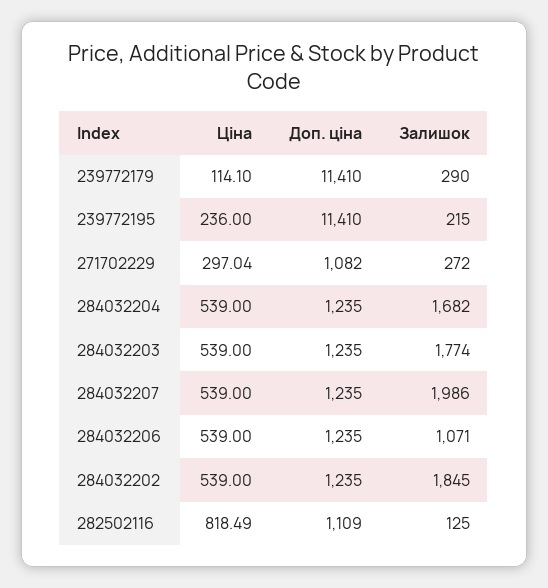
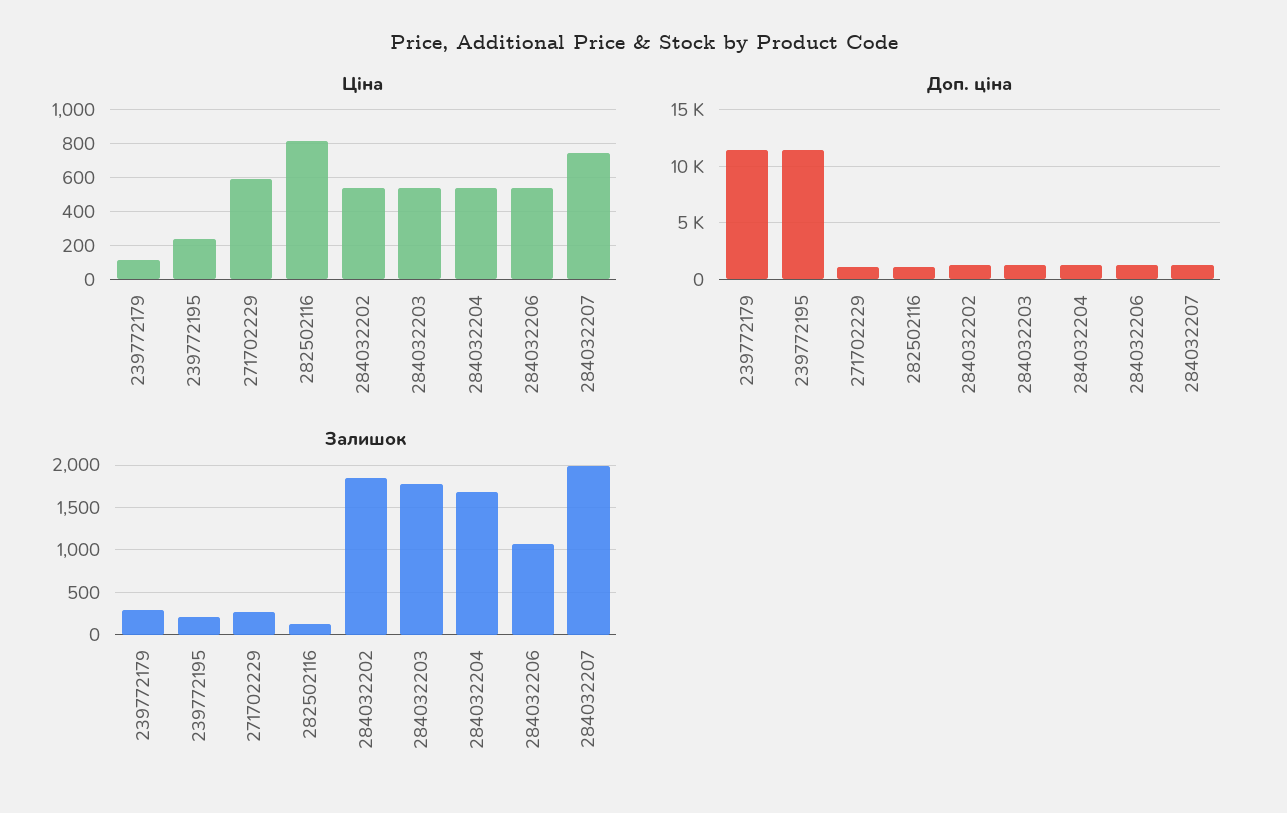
Ціна, 271702229: 297.04 -> 600
Ціна, 284032207: 539 -> 750

